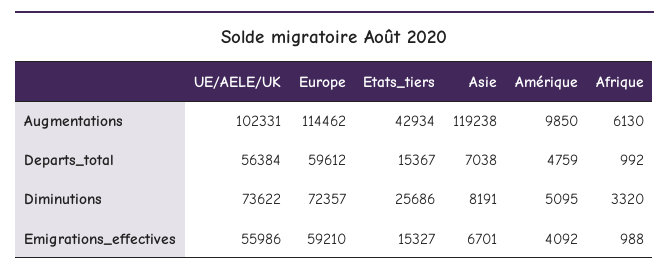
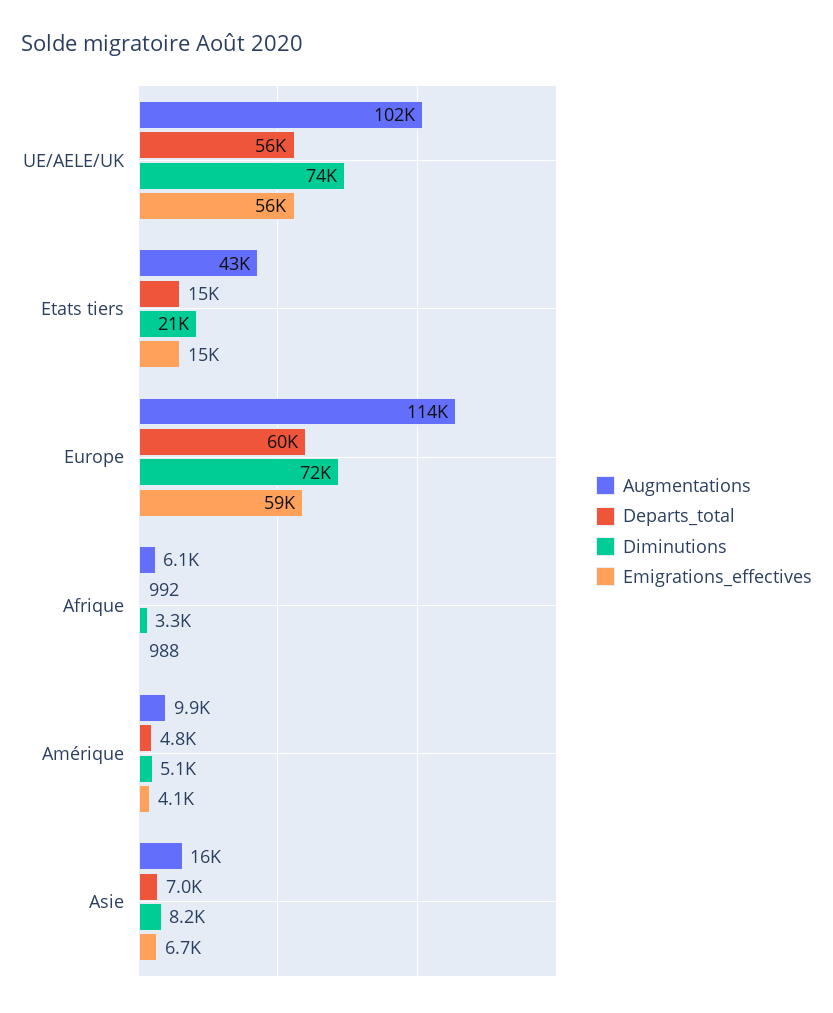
Augmentations, Asie: 119238 -> 16000
Diminutions, Etats_tiers: 25686 -> 21000

